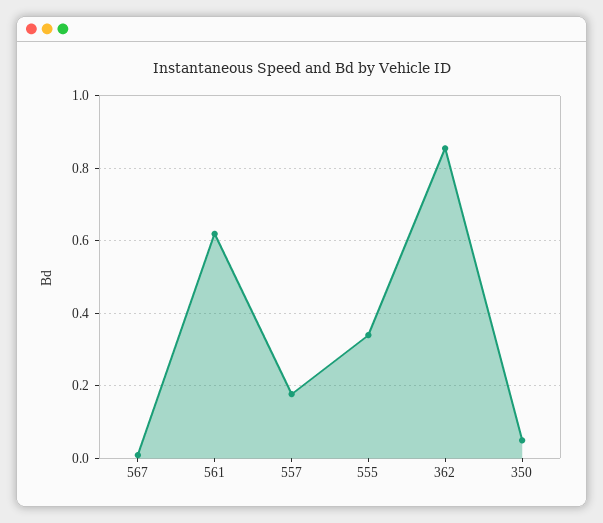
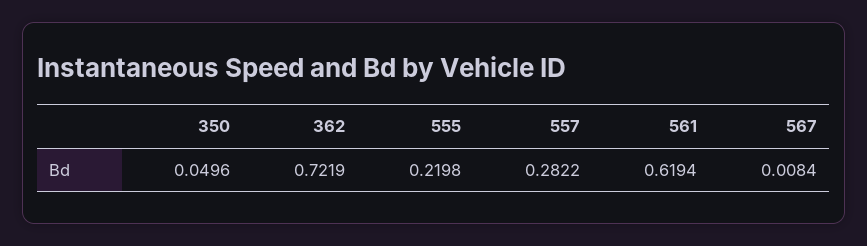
557: 0.18 -> 0.2822
555: 0.34 -> 0.2198
362: 0.86 -> 0.7219

